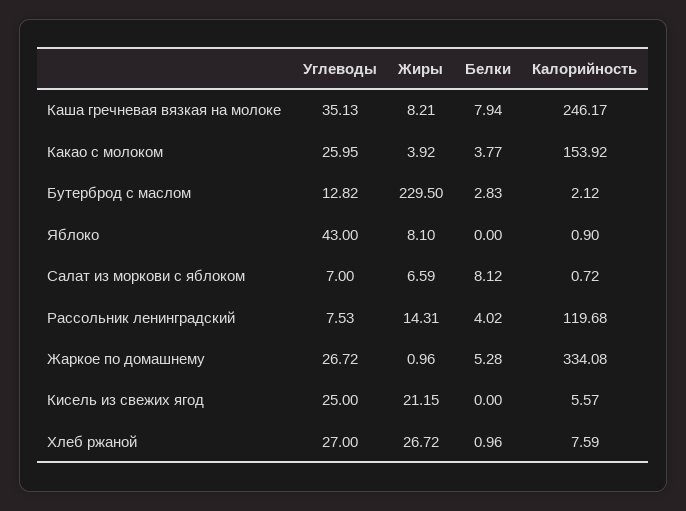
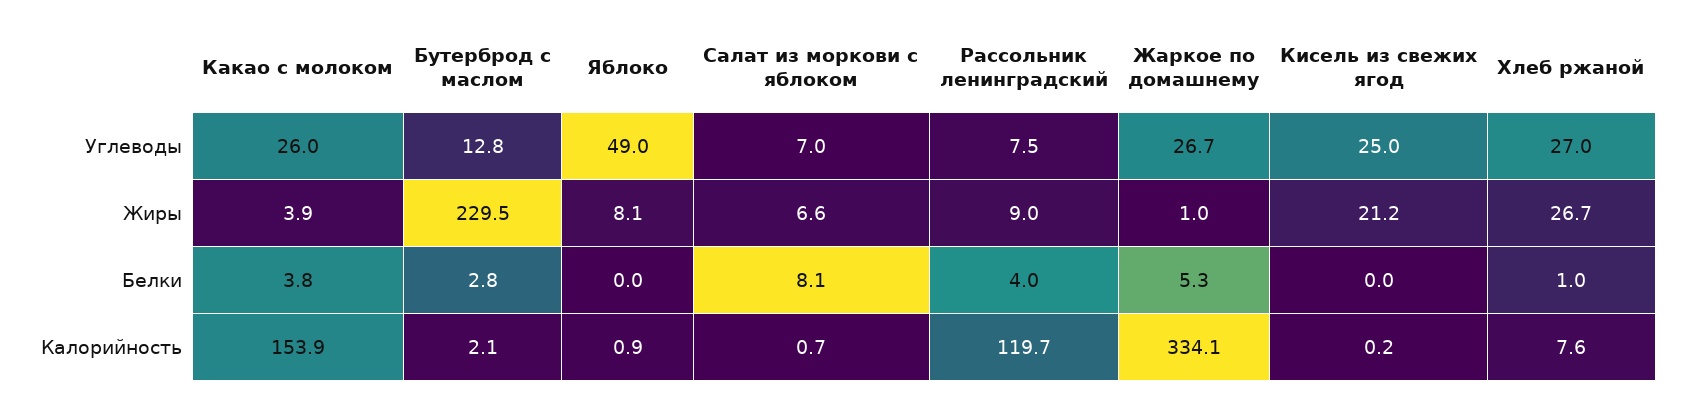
Углеводы, Каша гречневая вязкая на молоке: 35.13 -> none
Жиры, Каша гречневая вязкая на молоке: 8.21 -> none
Белки, Каша гречневая вязкая на молоке: 7.94 -> none
Калорийность, Каша гречневая вязкая на молоке: 246.17 -> none
Углеводы, Яблоко: 43 -> 49
Жиры, Рассольник ленинградский: 14.31 -> 9
Калорийность, Кисель из свежих ягод: 5.57 -> 0.2

